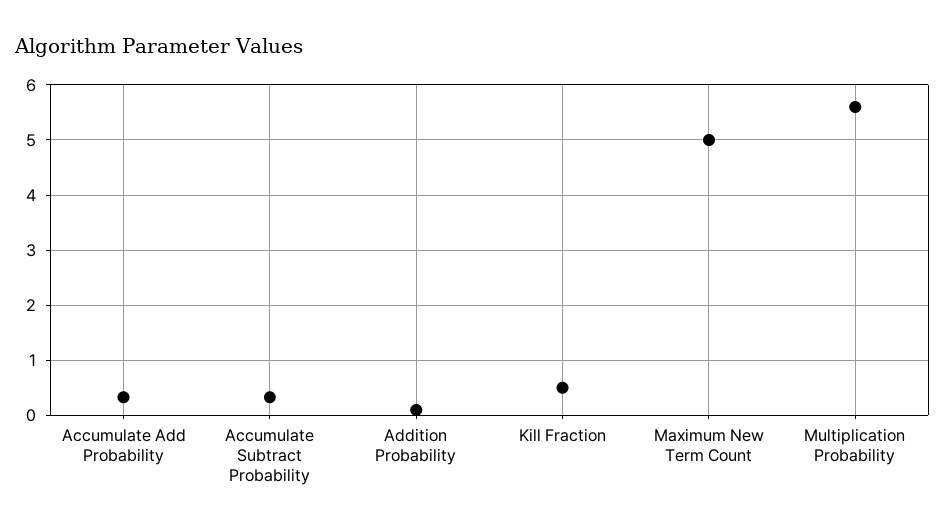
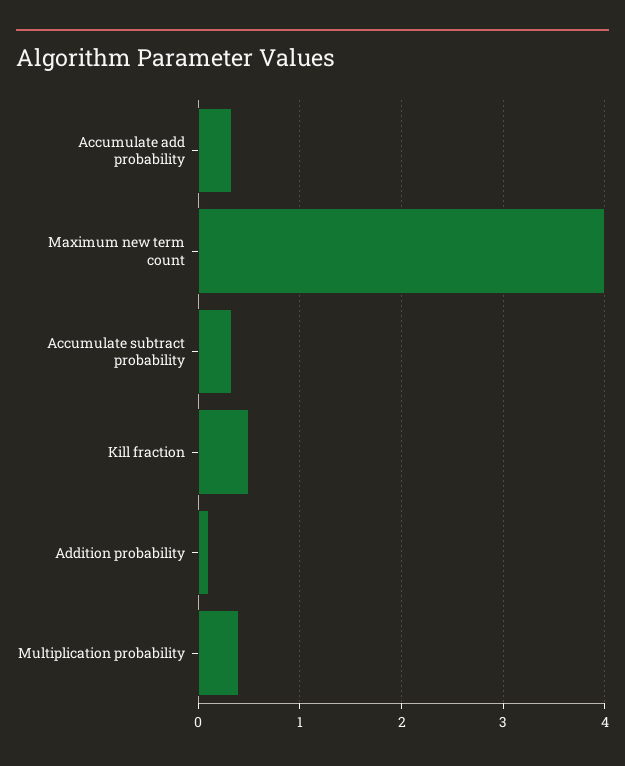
Maximum New Term Count: 5 -> 4
Multiplication Probability: 5.6 -> 0.4

